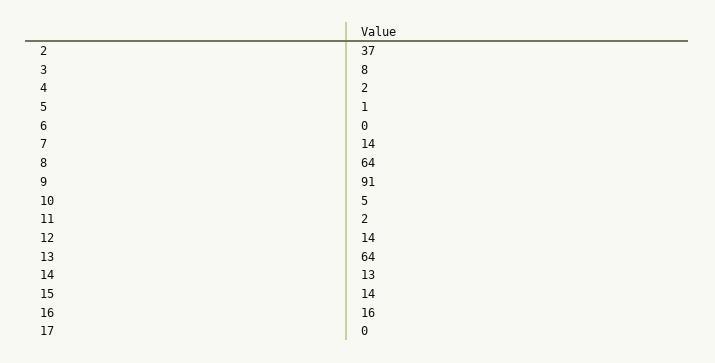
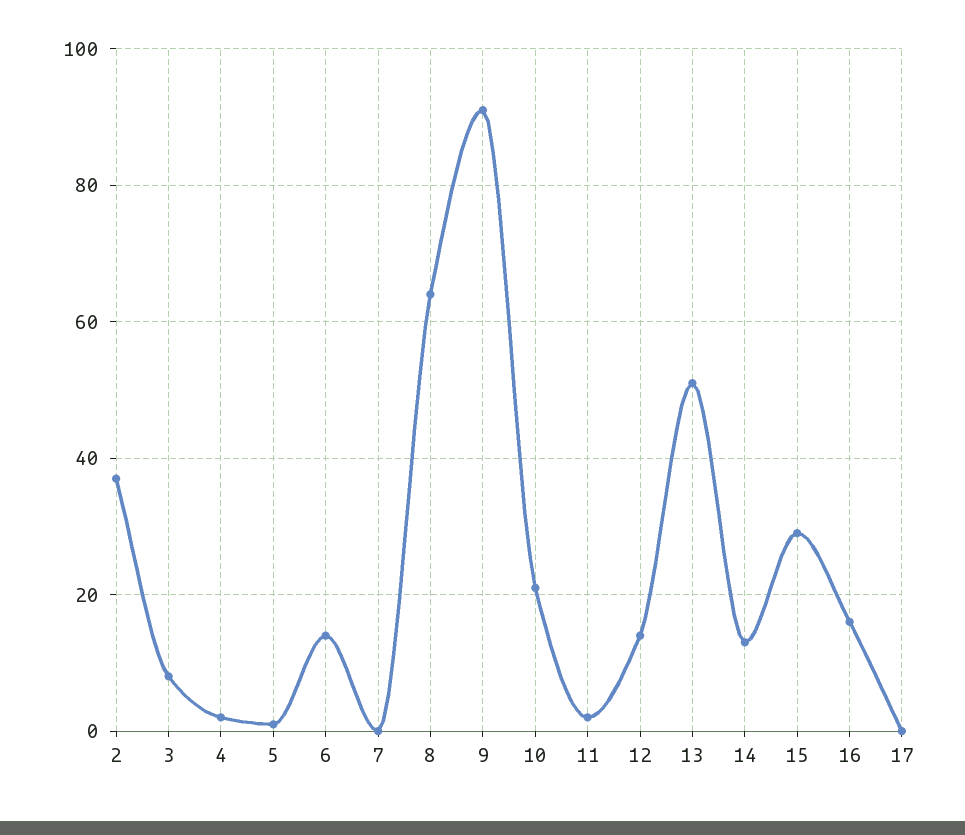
6: 0 -> 15
7: 14 -> 0
10: 5 -> 20
13: 64 -> 50
15: 14 -> 30

